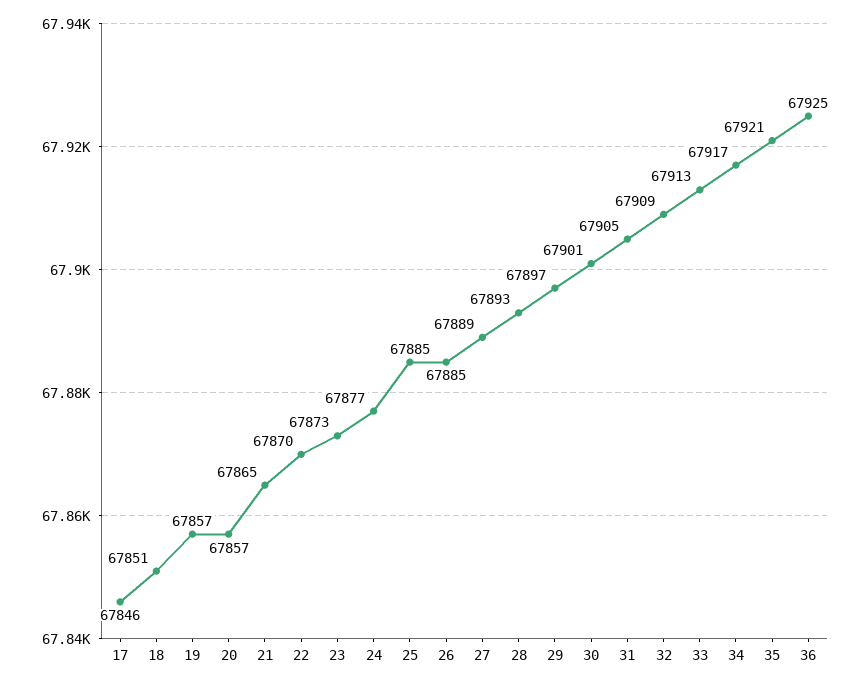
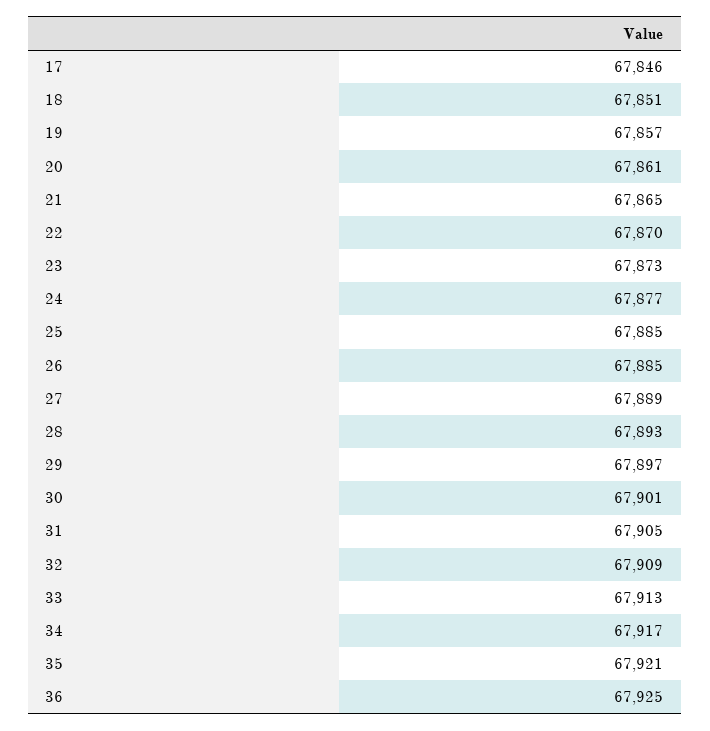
20: 67857 -> 67861

